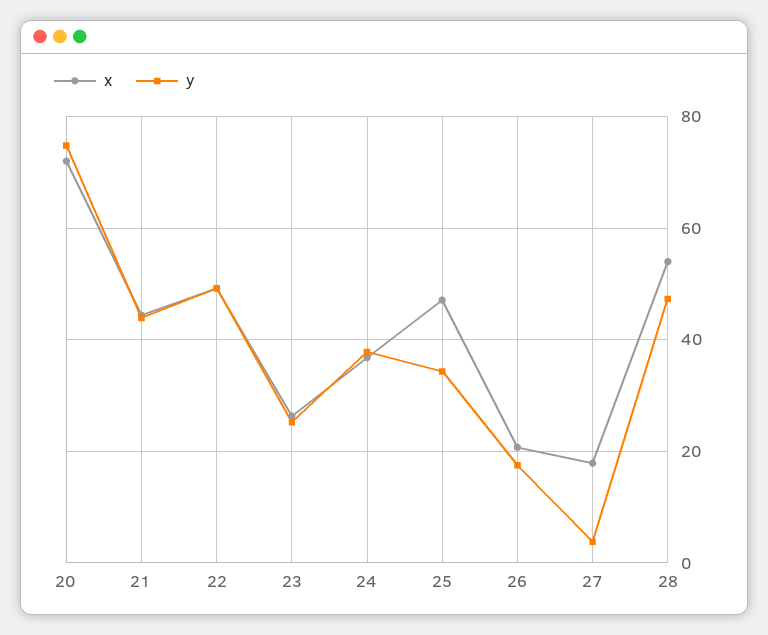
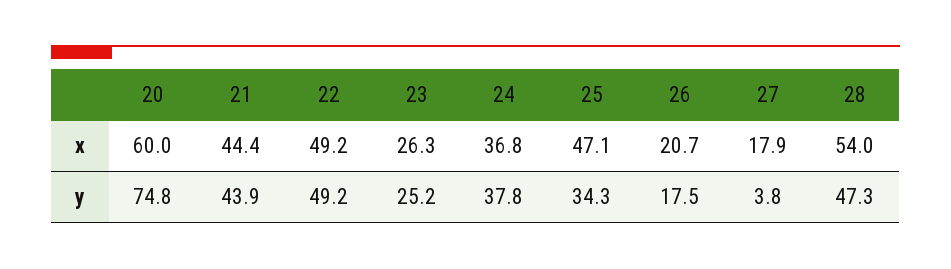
x, 20: 72 -> 60

